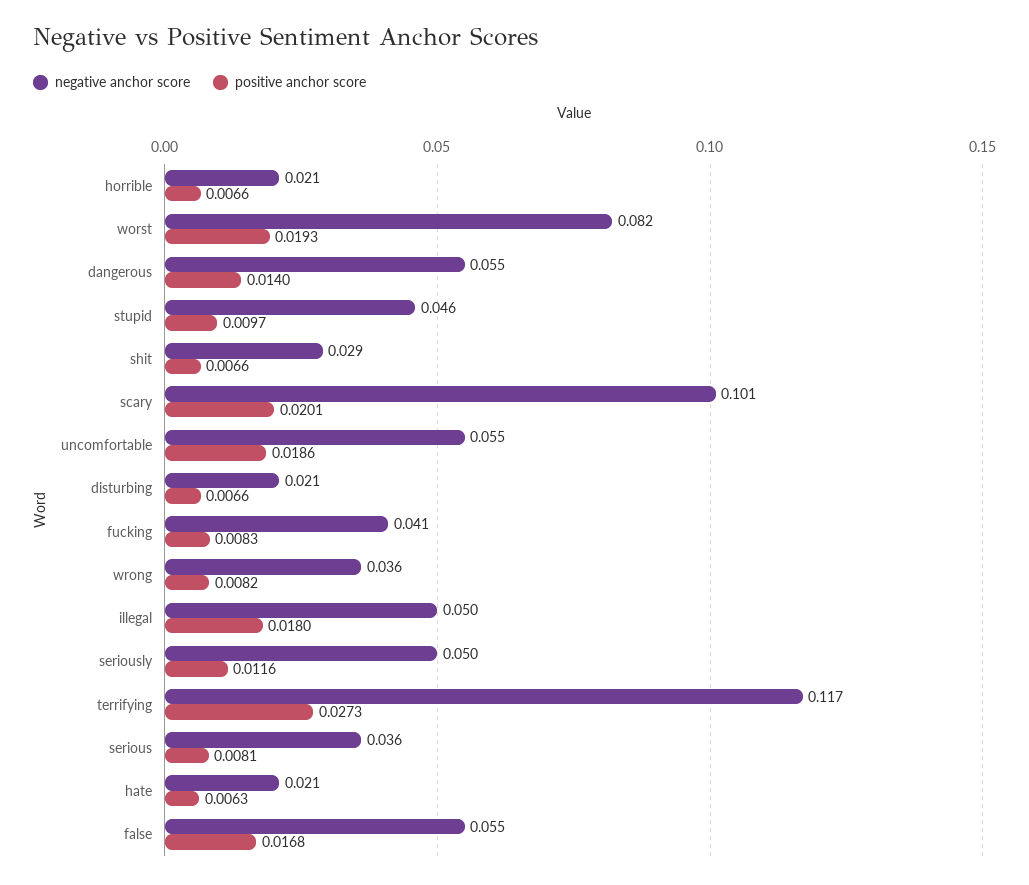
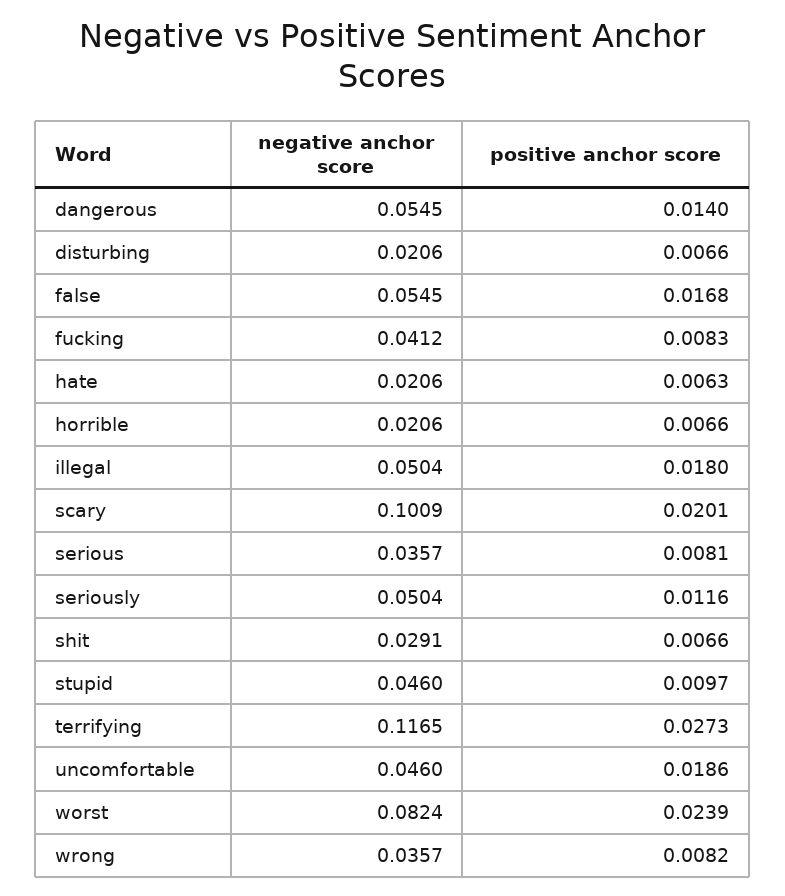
positive anchor score, worst: 0.0193 -> 0.0239
negative anchor score, uncomfortable: 0.055 -> 0.046

